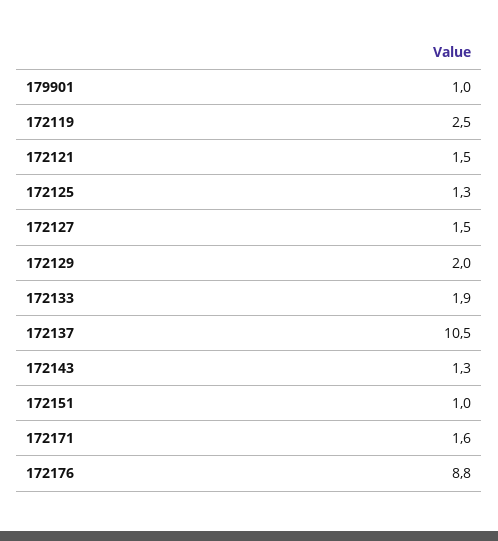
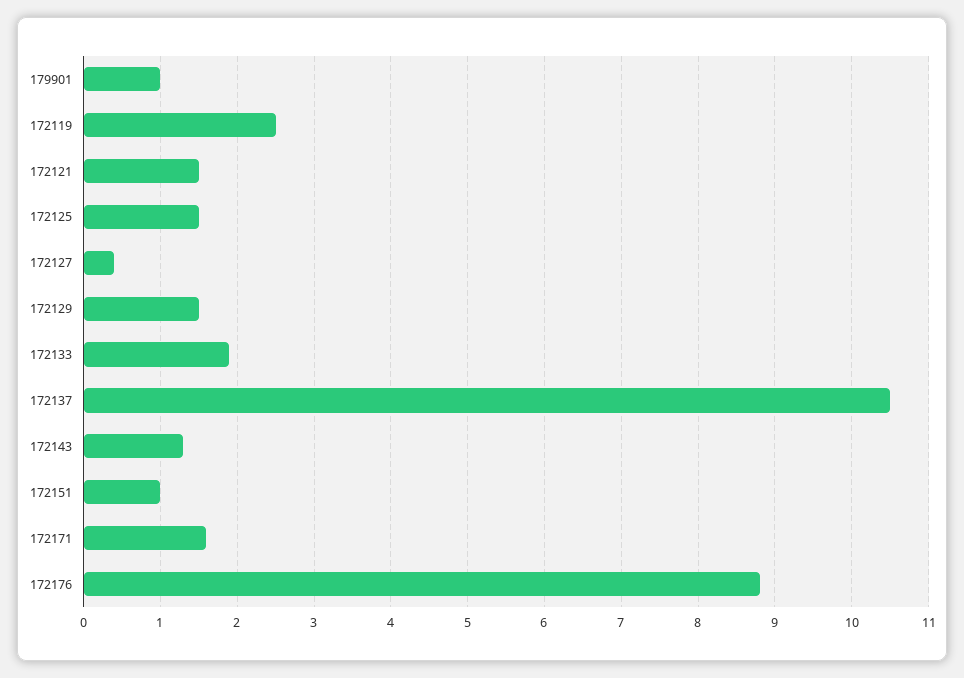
172125: 1.3 -> 1.5
172127: 1.5 -> 0.4
172129: 2 -> 1.5

